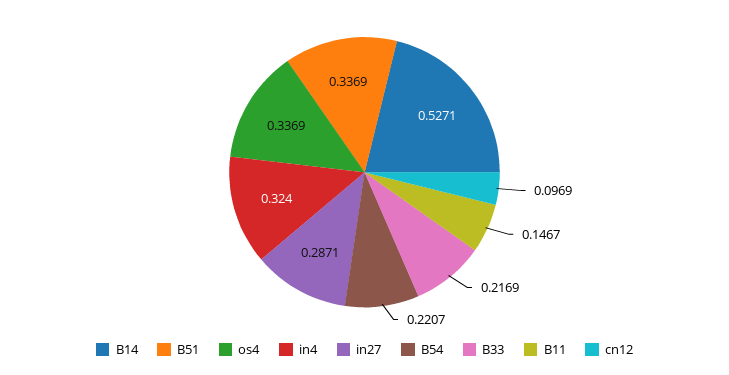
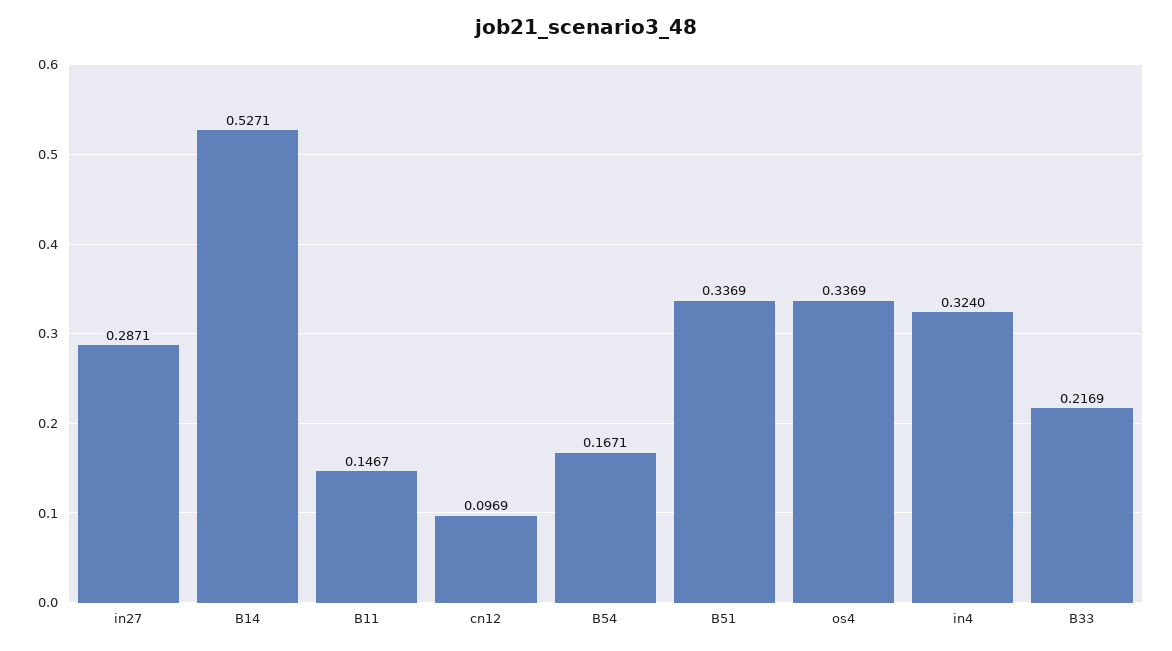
B54: 0.2207 -> 0.1671

